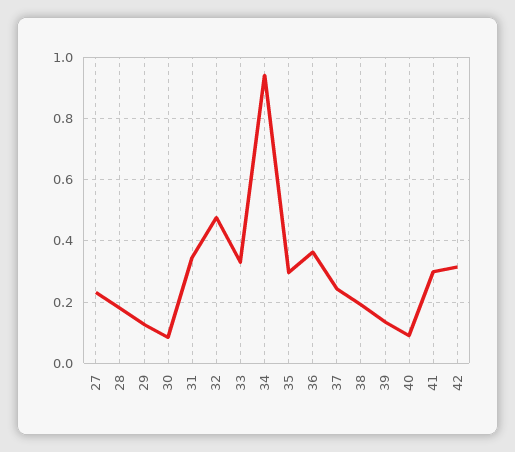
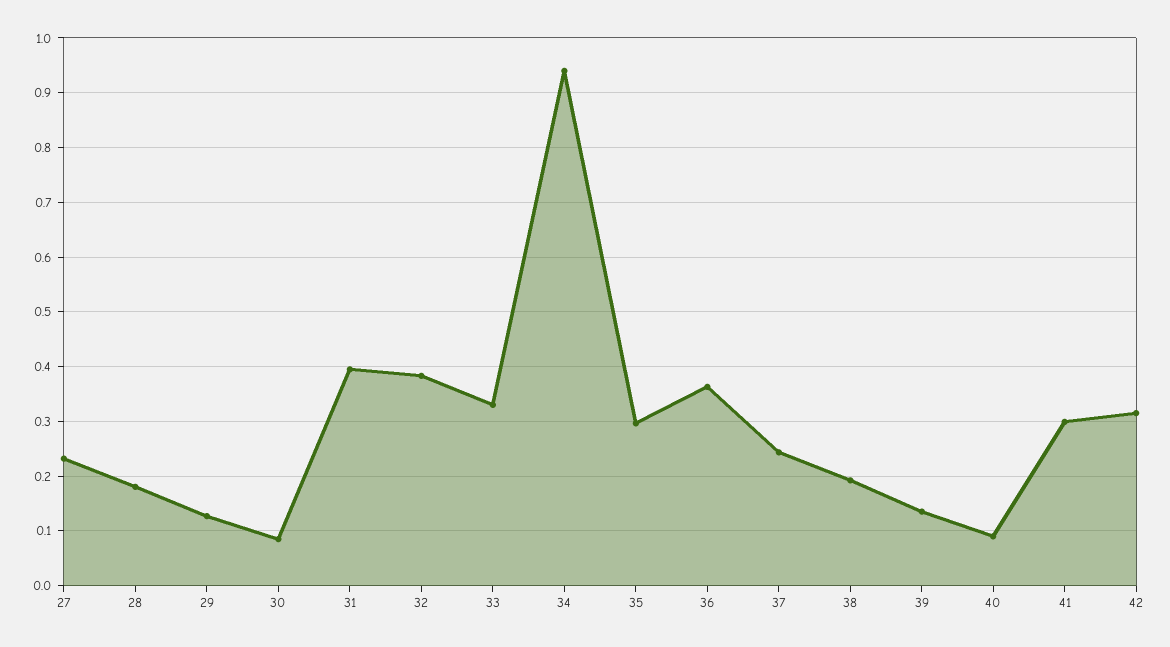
31: 0.34 -> 0.4
32: 0.48 -> 0.38

